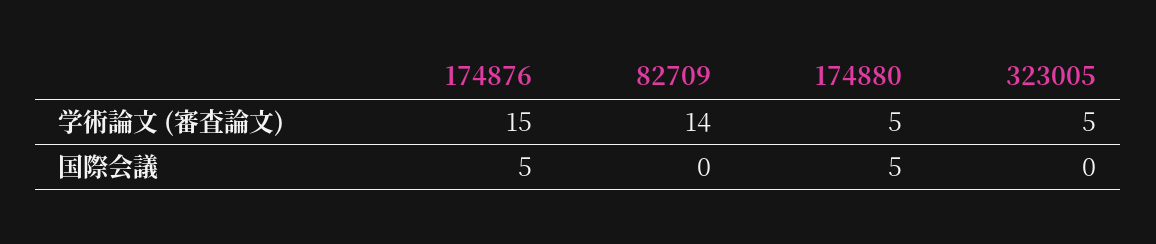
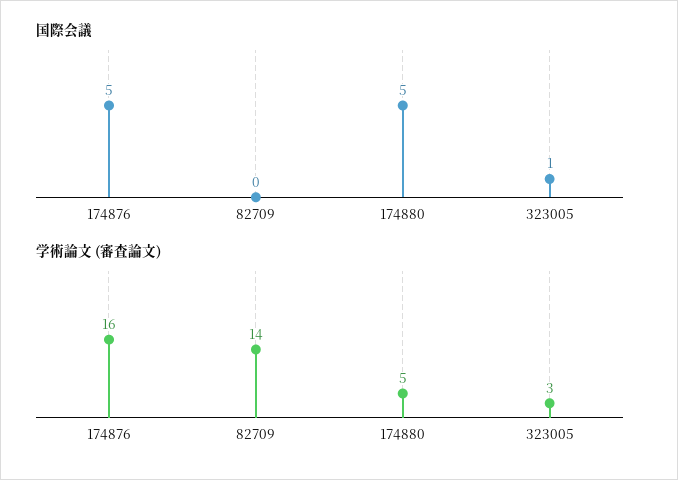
学術論文 (審査論文), 174876: 15 -> 16
学術論文 (審査論文), 323005: 5 -> 3
国際会議, 323005: 0 -> 1

